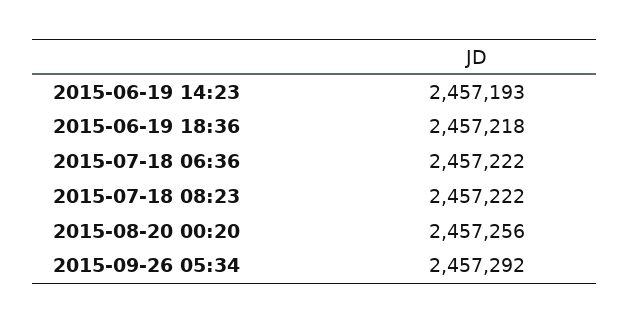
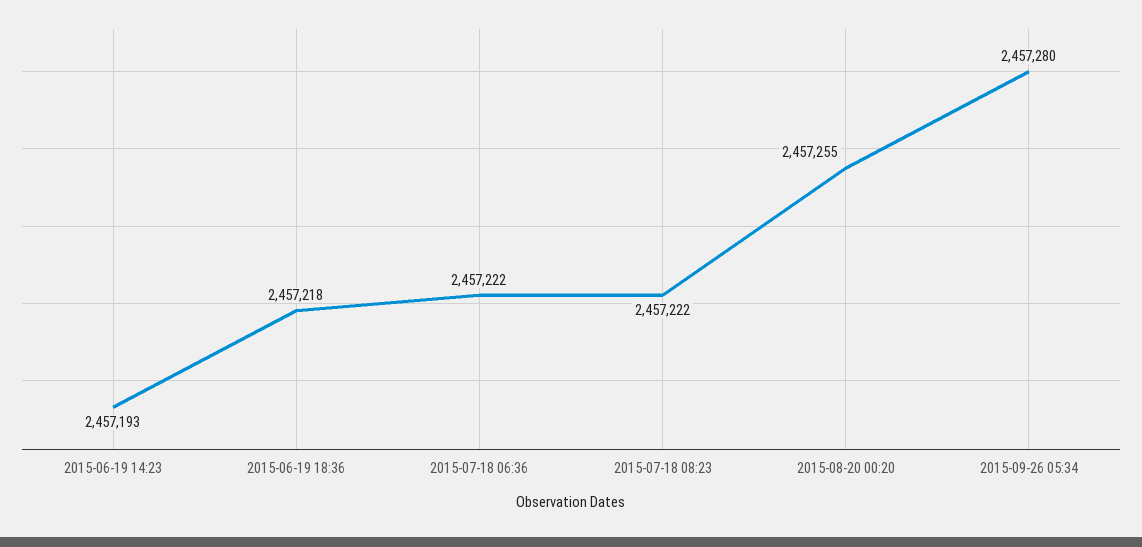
2015-08-20 00:20: 2457256 -> 2457255
2015-09-26 05:34: 2457292 -> 2457280

